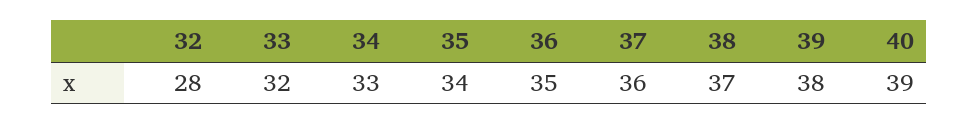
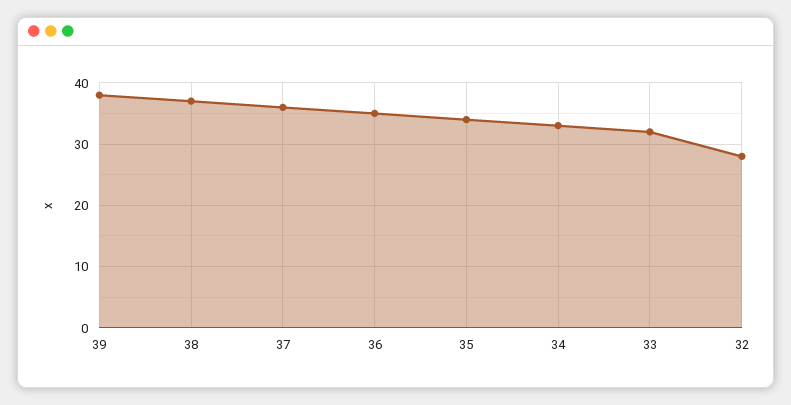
40: 39 -> none

